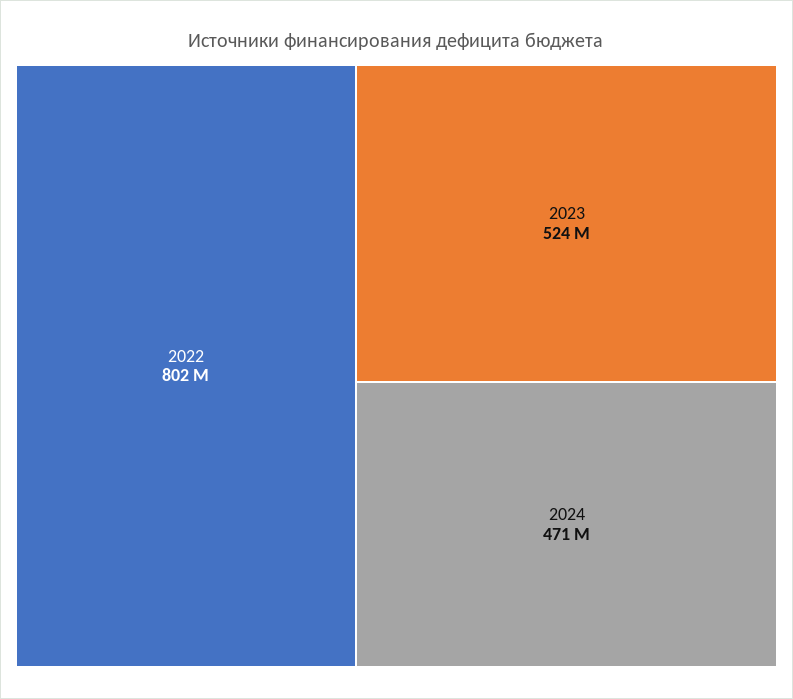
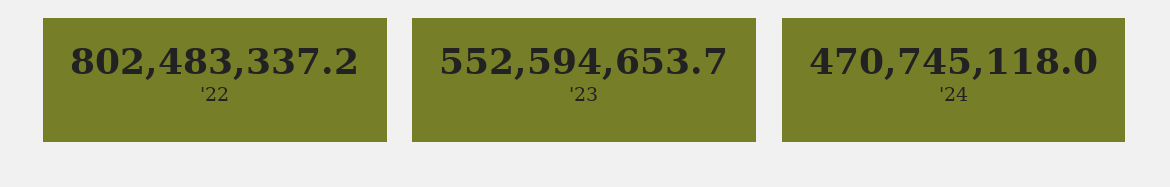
2023: 524000000 -> 552594653.7

